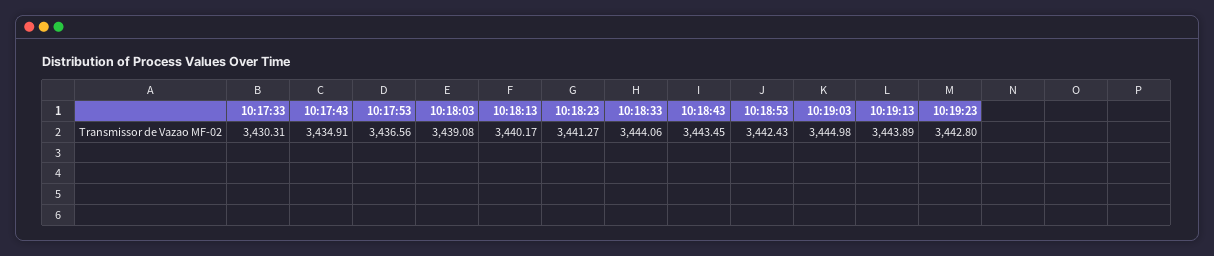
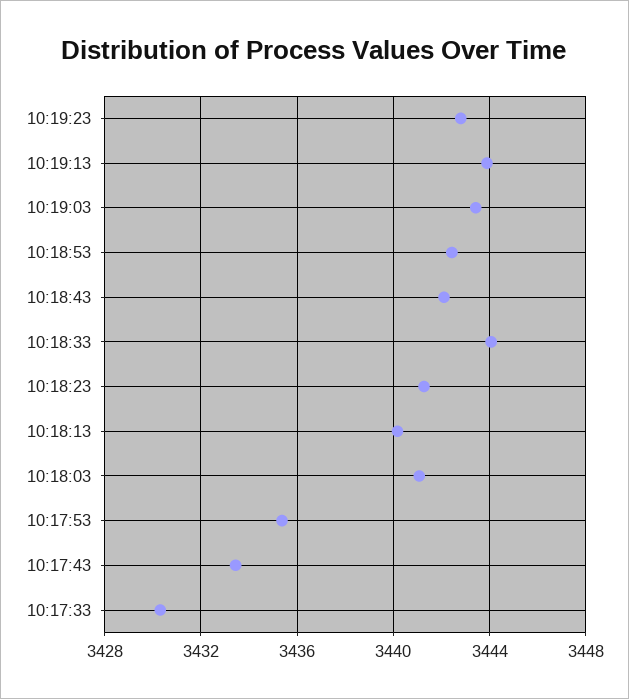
10:17:43: 3434.91 -> 3433.5
10:17:53: 3436.56 -> 3435.5
10:18:03: 3439.08 -> 3441
10:18:43: 3443.45 -> 3442
10:19:03: 3444.98 -> 3443.5

